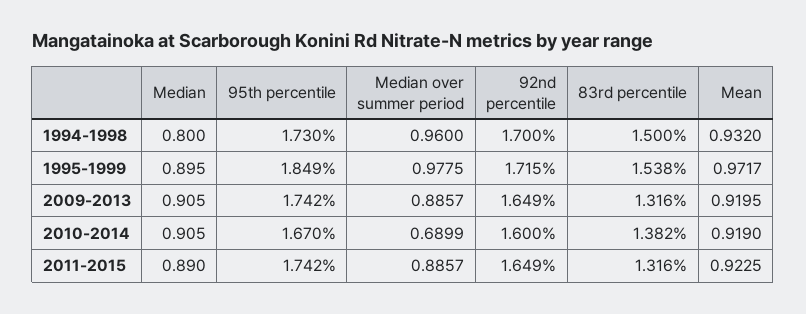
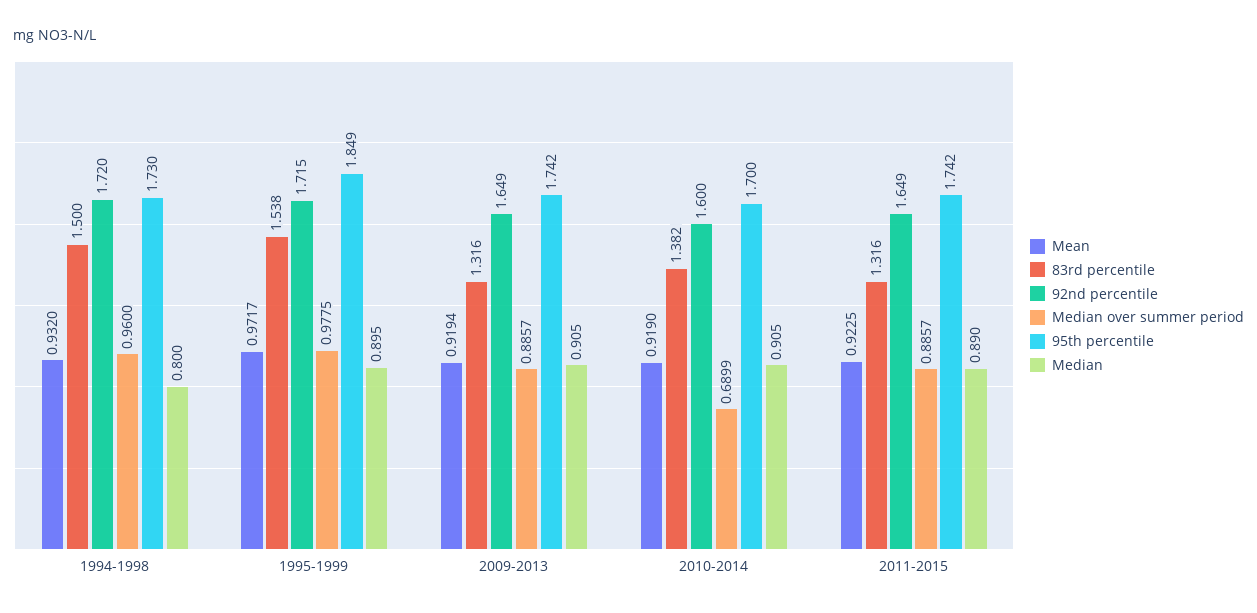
92nd percentile, 1994-1998: 1.7 -> 1.72
Mean, 2009-2013: 0.9195 -> 0.9194
95th percentile, 2010-2014: 1.67 -> 1.7

